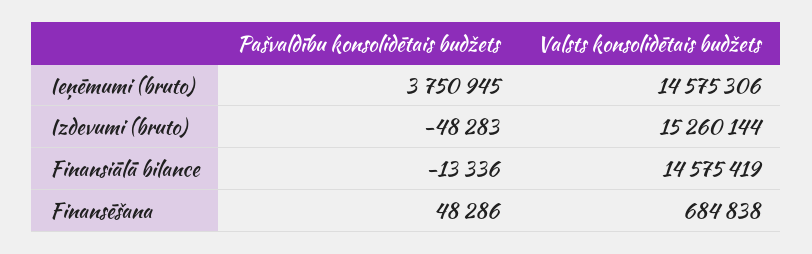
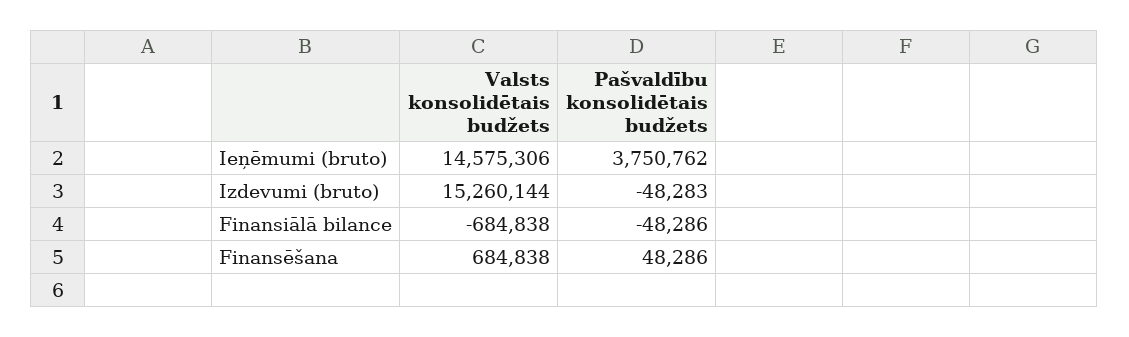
Pašvaldību konsolidētais budžets, Ieņēmumi (bruto): 3750945 -> 3750762
Pašvaldību konsolidētais budžets, Finansiālā bilance: -13336 -> -48286
Valsts konsolidētais budžets, Finansiālā bilance: 14575419 -> -684838

